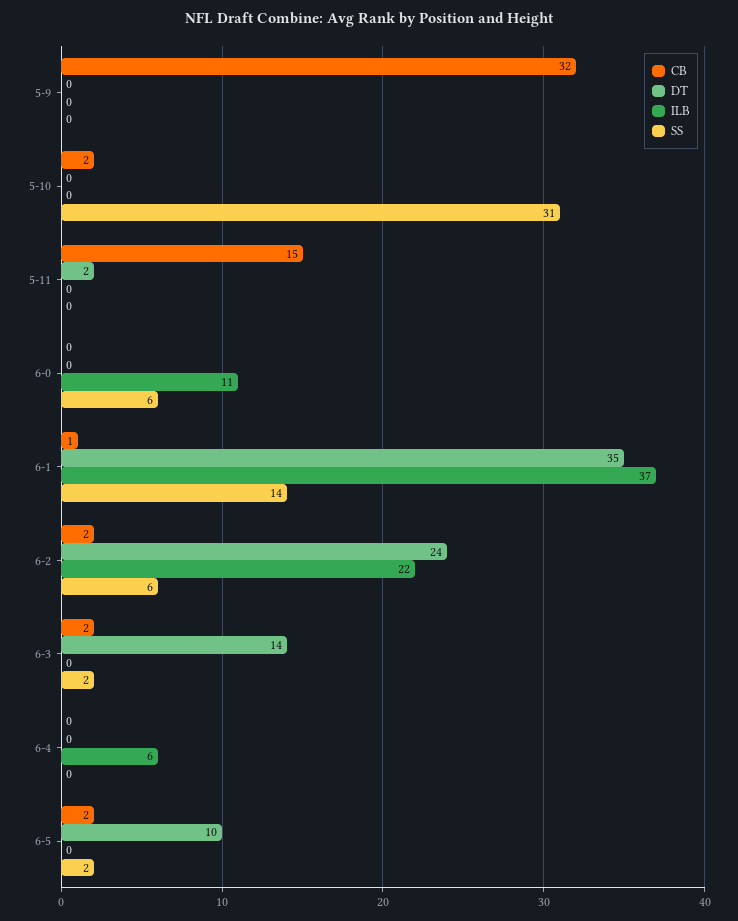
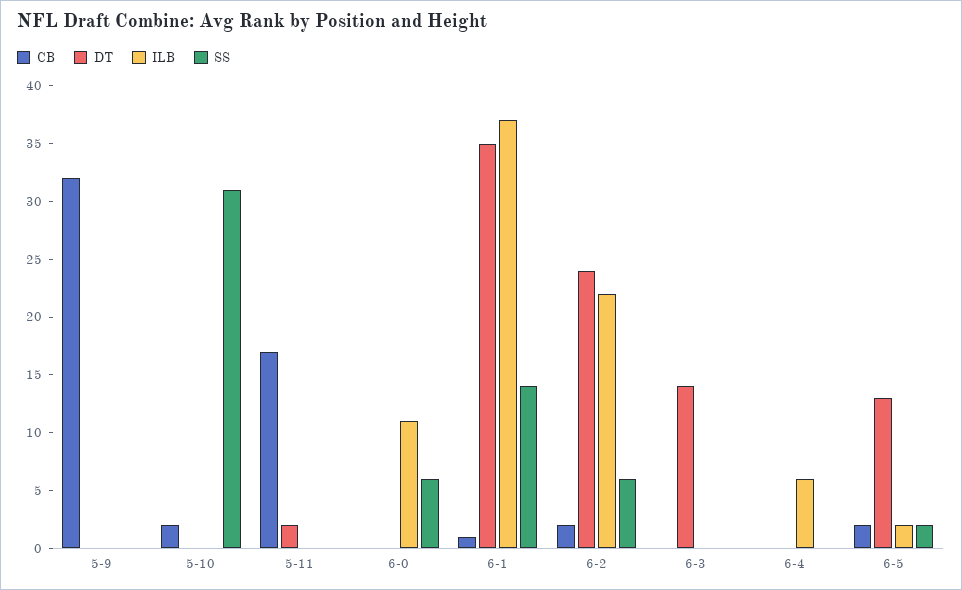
CB, 5-11: 15 -> 17
CB, 6-3: 2 -> 0
SS, 6-3: 2 -> 0
DT, 6-5: 10 -> 13
ILB, 6-5: 0 -> 2

